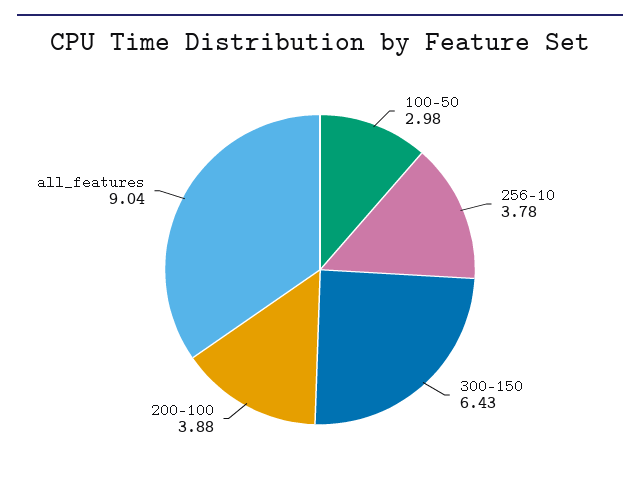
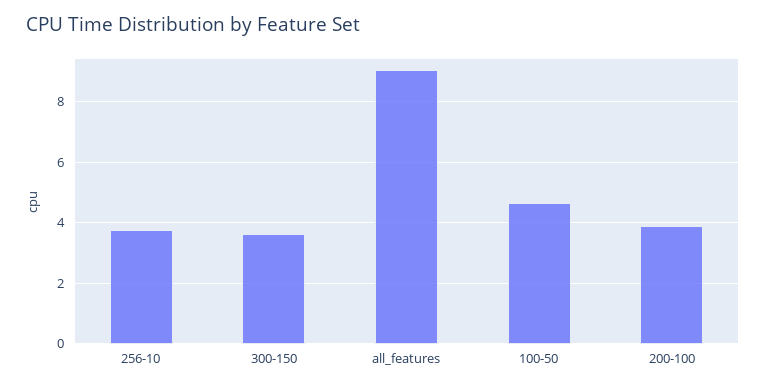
100-50: 2.98 -> 4.6
300-150: 6.43 -> 3.6

